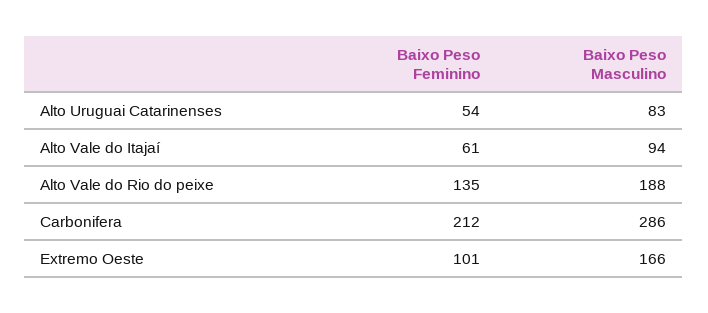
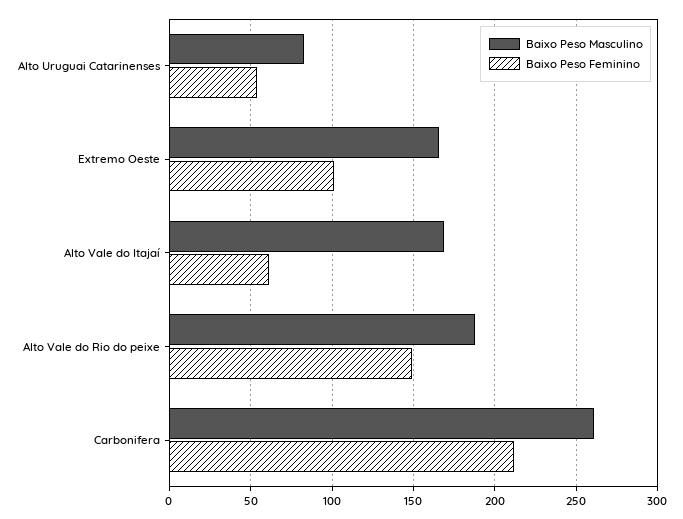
Baixo Peso Masculino, Alto Vale do Itajaí: 94 -> 170
Baixo Peso Feminino, Alto Vale do Rio do peixe: 135 -> 150
Baixo Peso Masculino, Carbonifera: 286 -> 260

